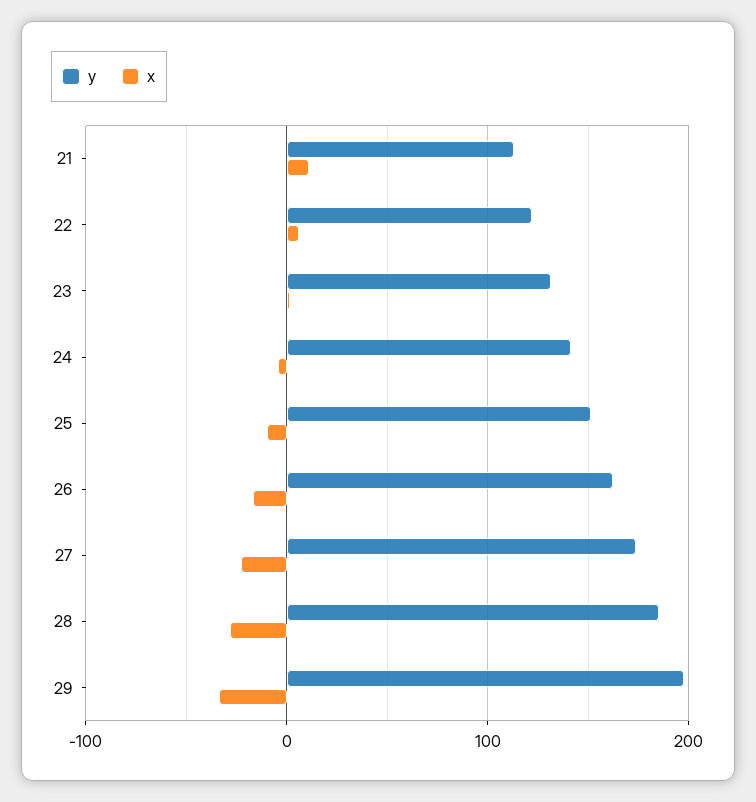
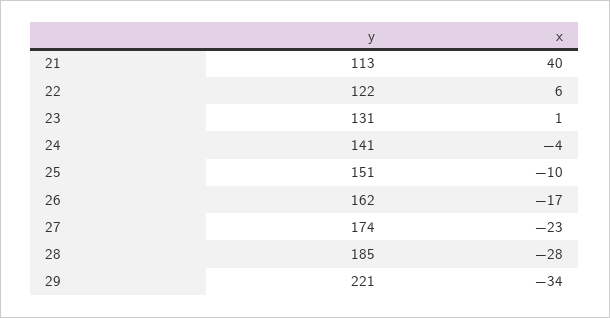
x, 21: 10 -> 40
y, 29: 200 -> 221

